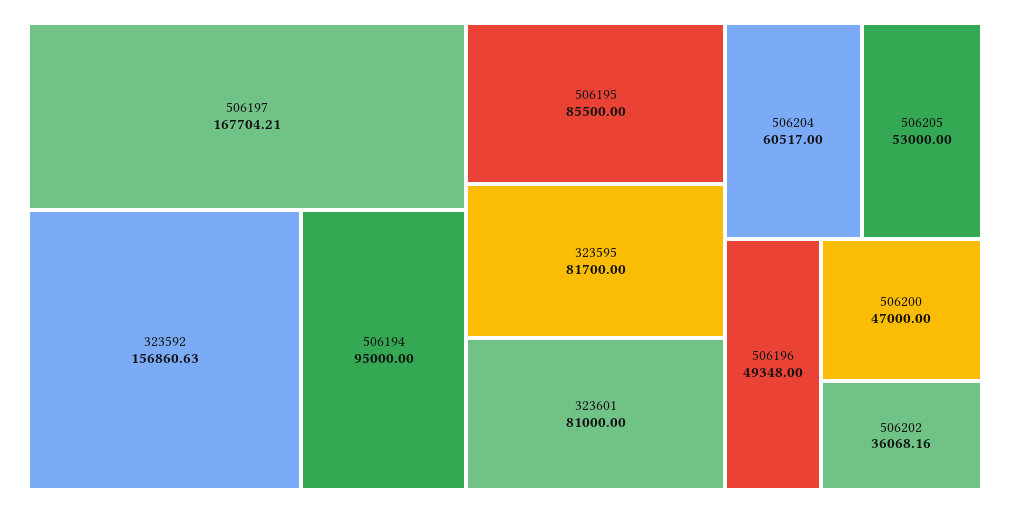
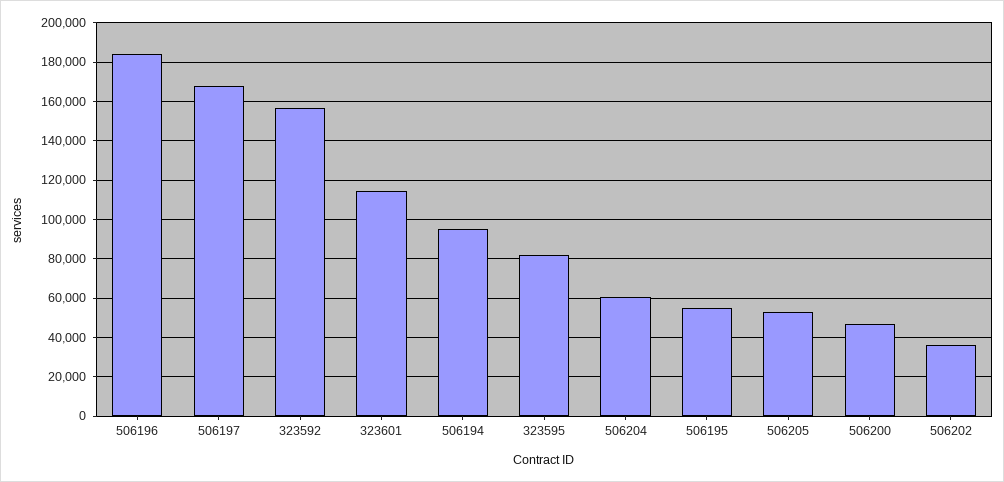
506195: 85500 -> 55000
323601: 81000 -> 115000
506196: 49348 -> 185000

